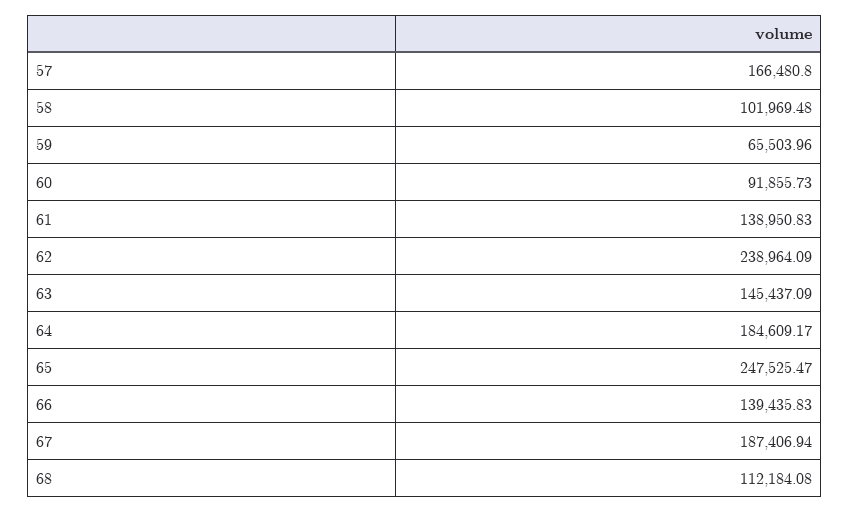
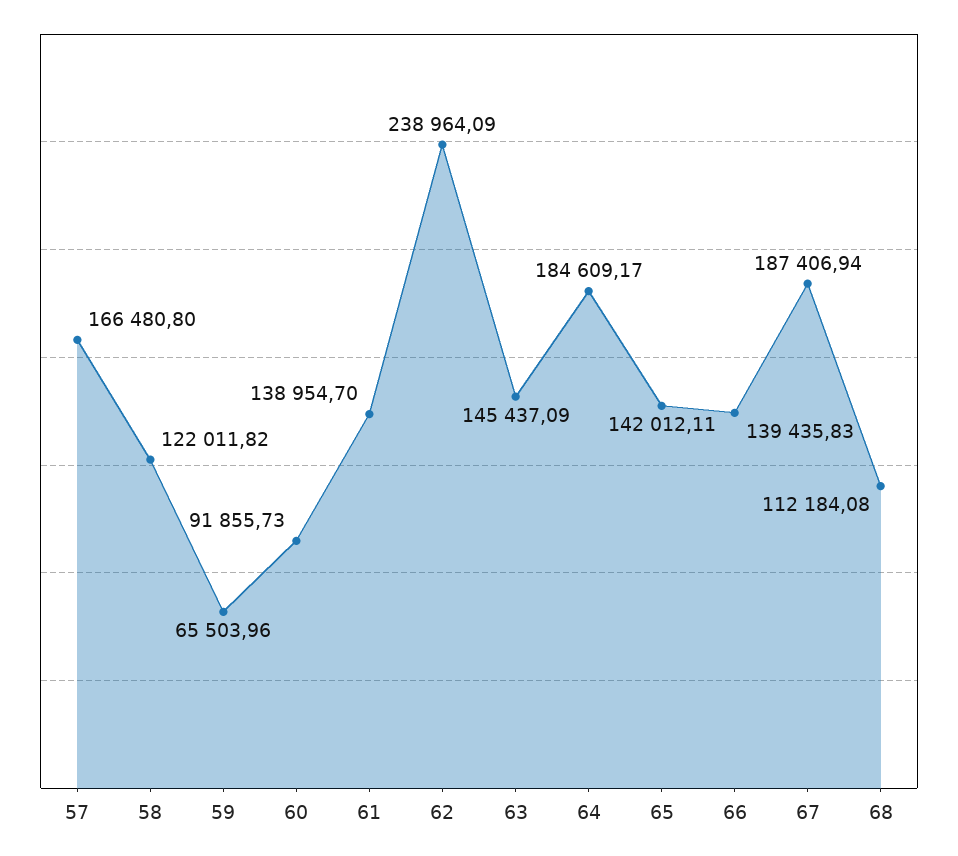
58: 101969.48 -> 122011.82
61: 138950.83 -> 138954.7
65: 247525.47 -> 142012.11

